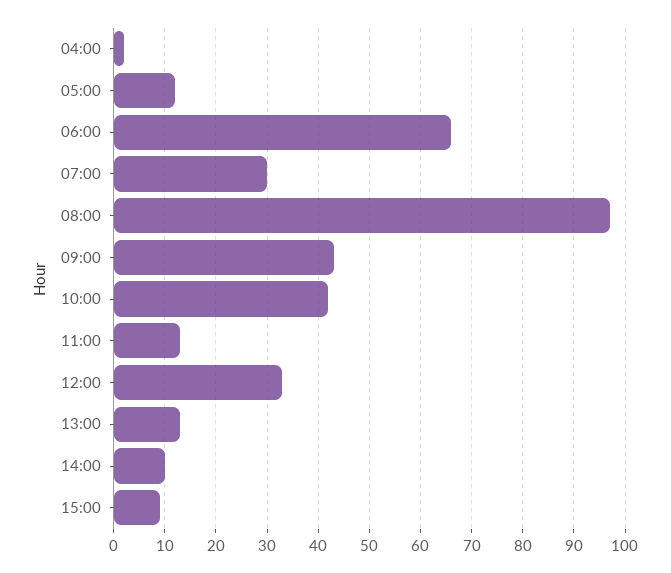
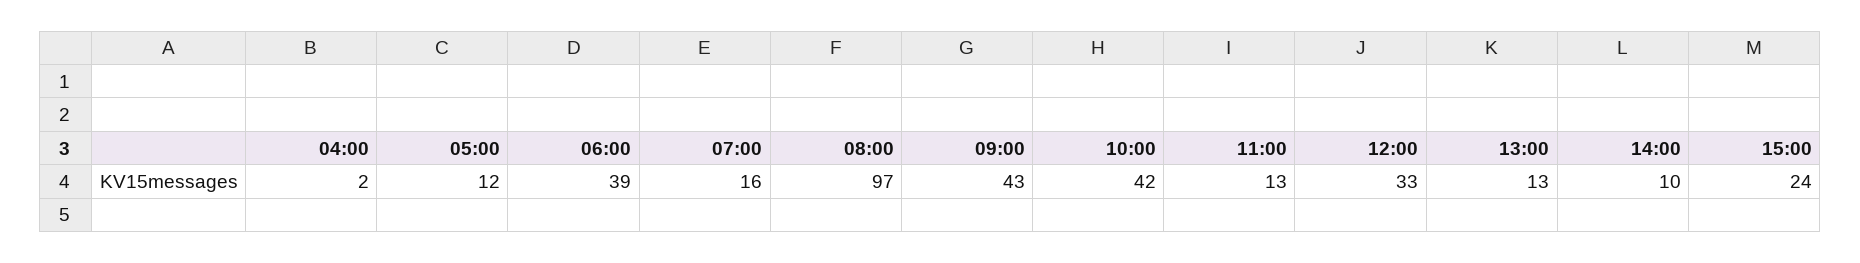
06:00: 65 -> 39
07:00: 30 -> 16
15:00: 10 -> 24

